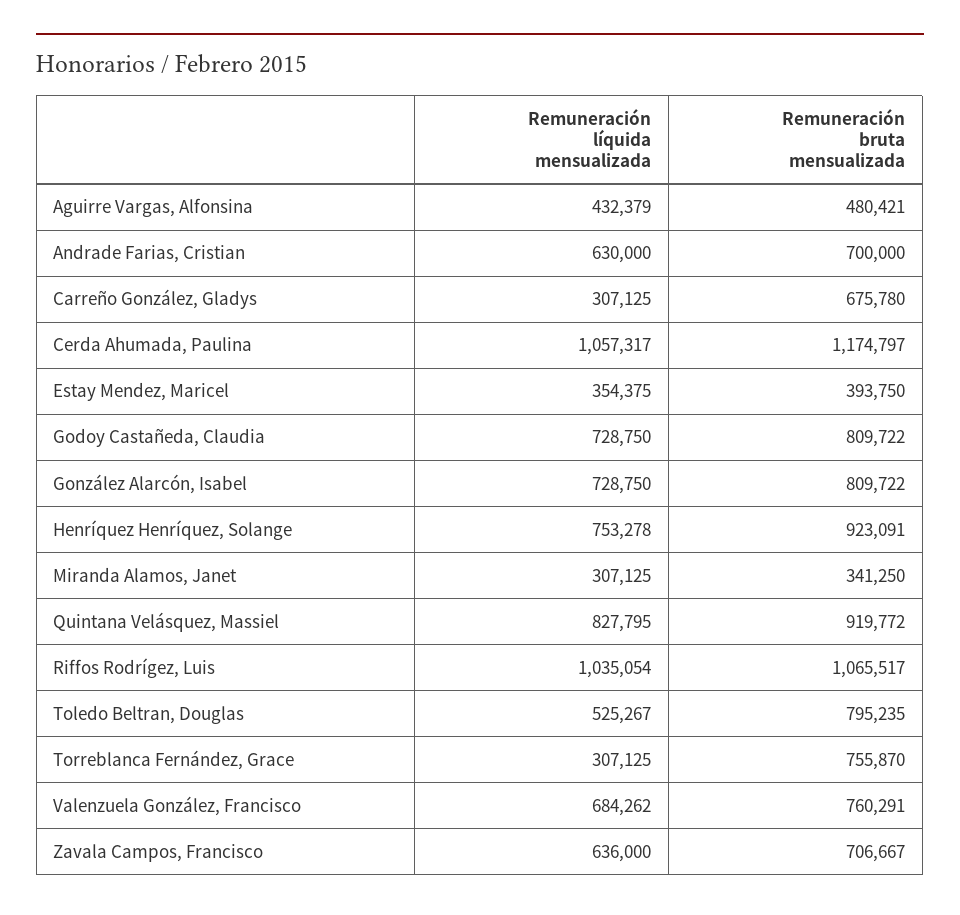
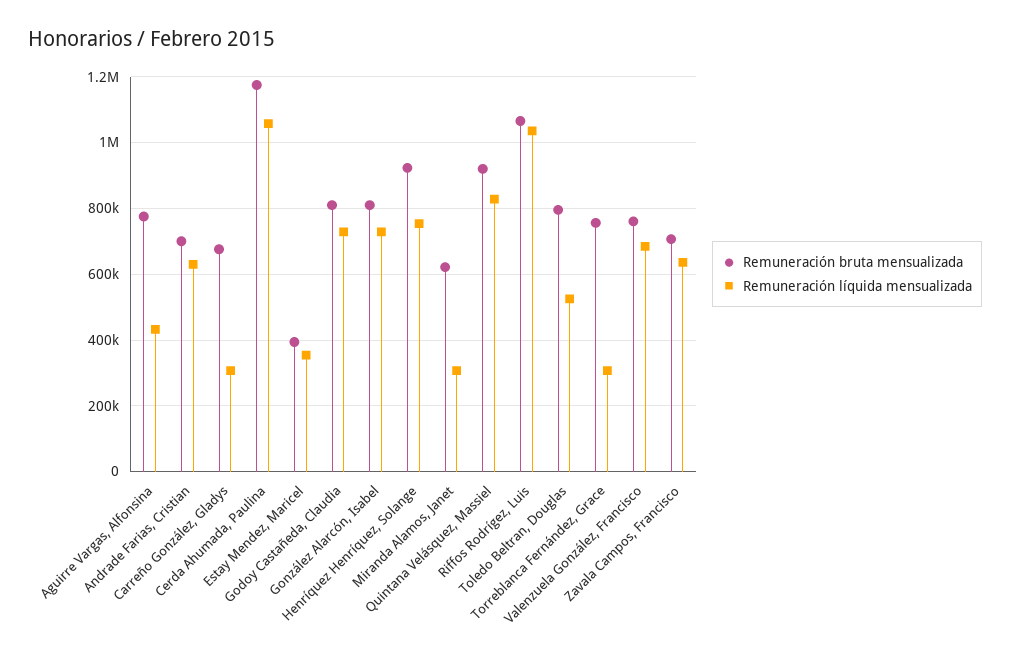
Remuneración bruta mensualizada, Aguirre Vargas, Alfonsina: 480421 -> 780000
Remuneración bruta mensualizada, Miranda Alamos, Janet: 341250 -> 620000

